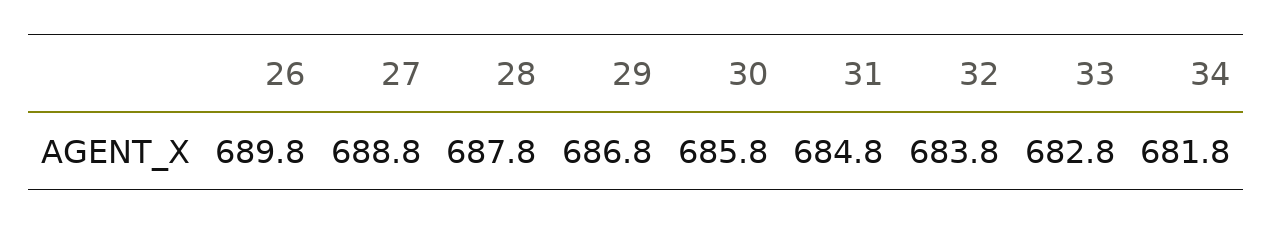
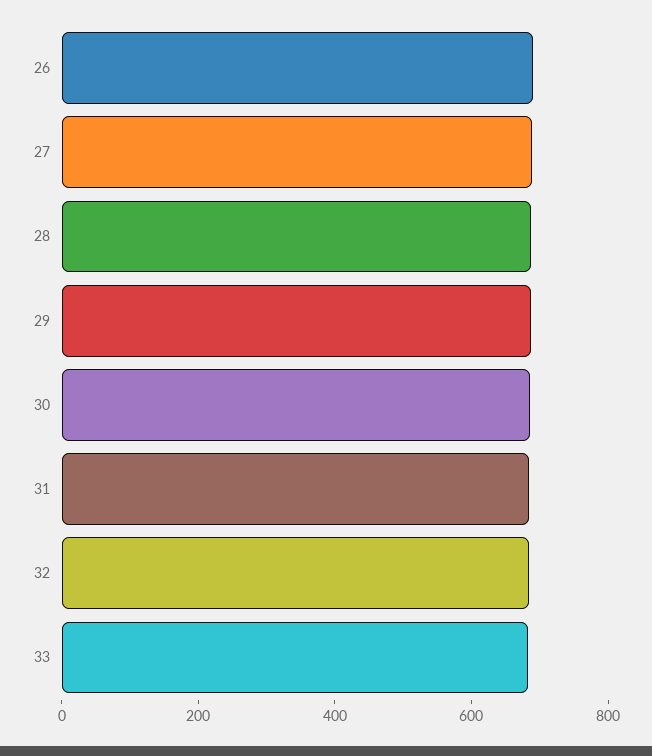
34: 681.8 -> none

